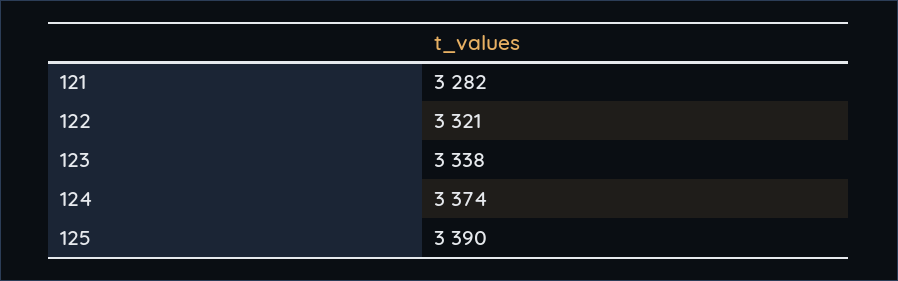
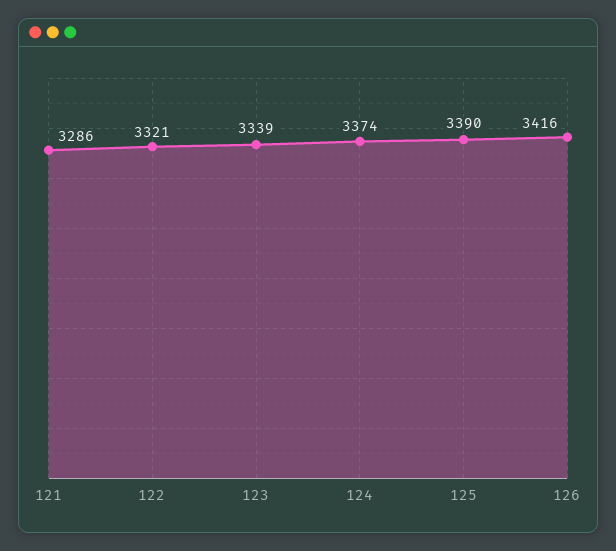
121: 3282 -> 3286
123: 3338 -> 3339
126: none -> 3416

